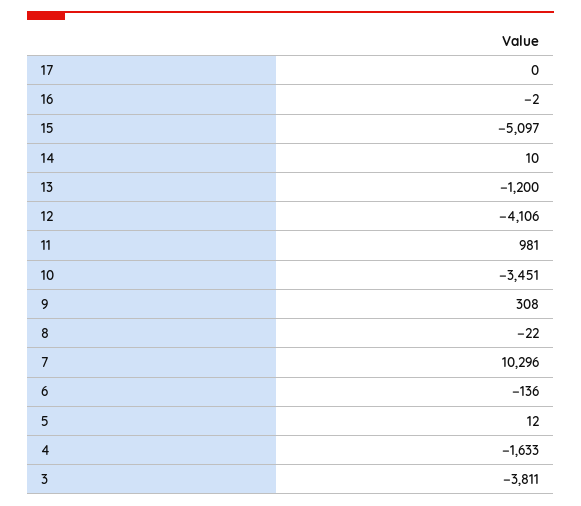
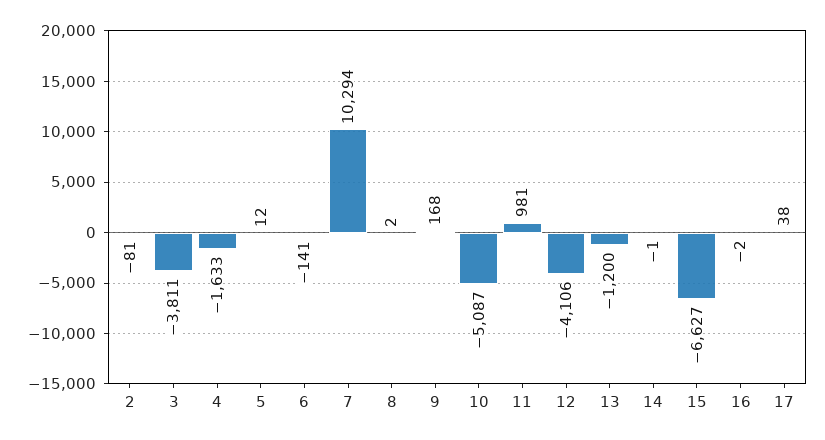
17: 0 -> 38
15: -5097 -> -6627
14: 10 -> -1
10: -3451 -> -5087
9: 308 -> 168
8: -22 -> 2
7: 10296 -> 10294
6: -136 -> -141
2: none -> -81

